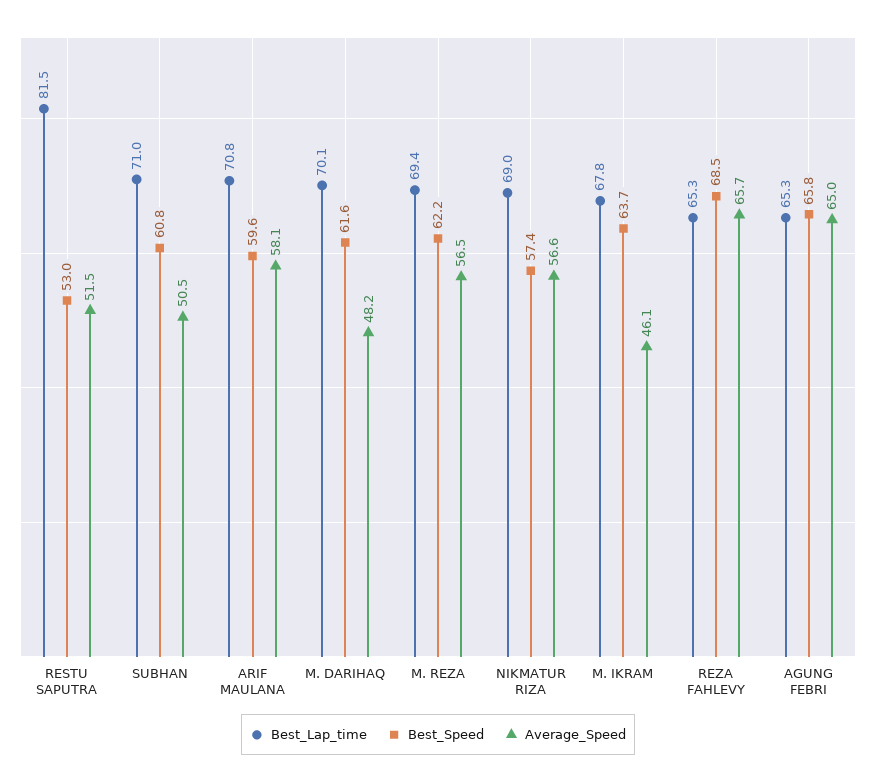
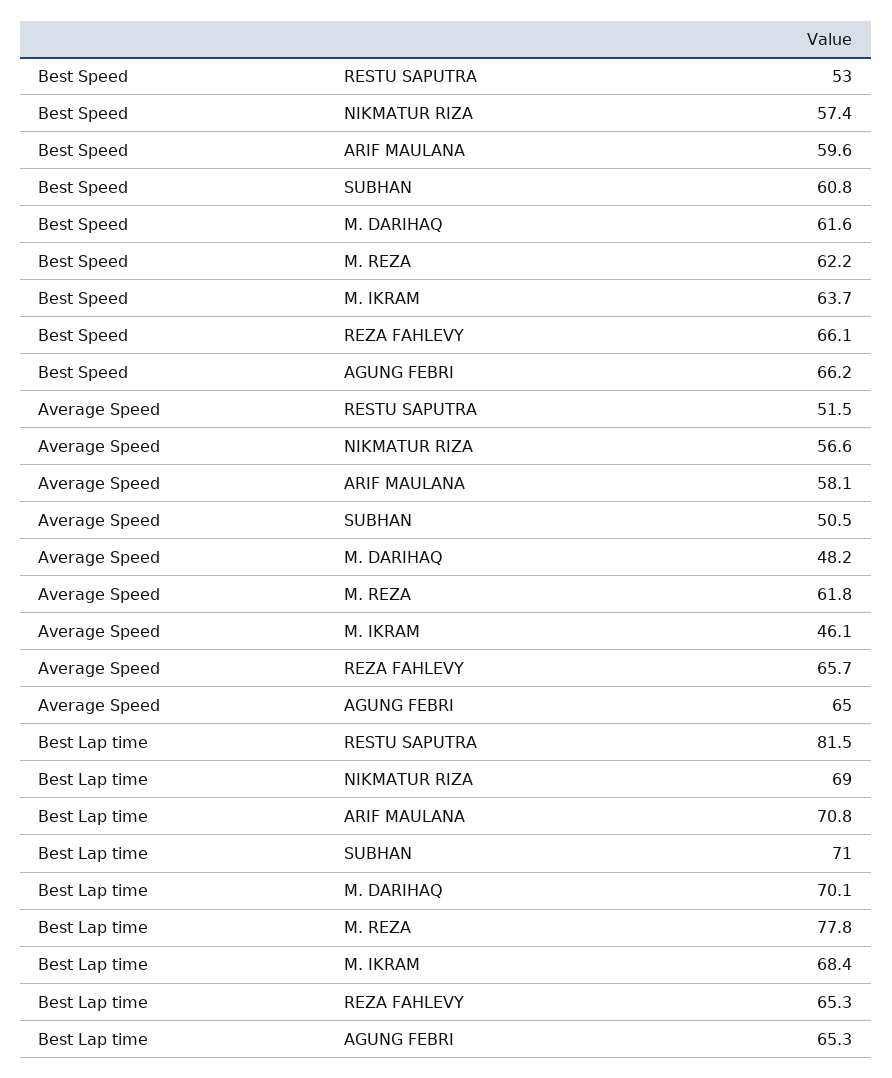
Best_Lap_time, M. REZA: 69.4 -> 77.8
Average_Speed, M. REZA: 56.5 -> 61.8
Best_Lap_time, M. IKRAM: 67.8 -> 68.4
Best_Speed, REZA FAHLEVY: 68.5 -> 66.1
Best_Speed, AGUNG FEBRI: 65.8 -> 66.2

